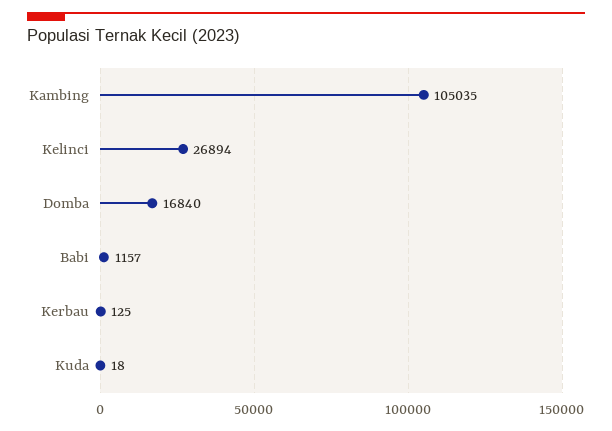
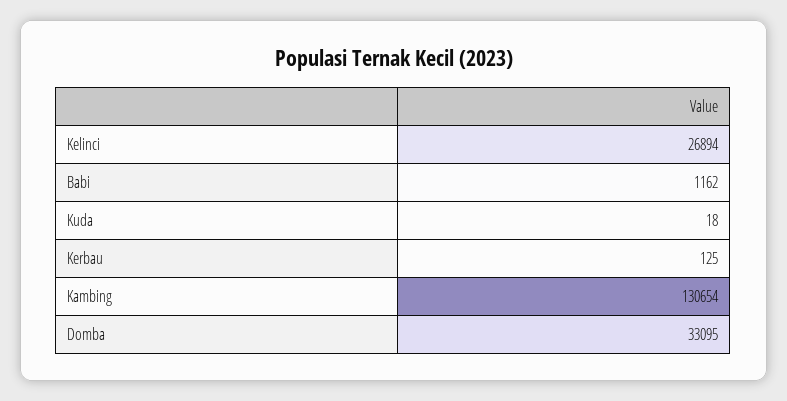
Kambing: 105035 -> 130654
Domba: 16840 -> 33095
Babi: 1157 -> 1162

